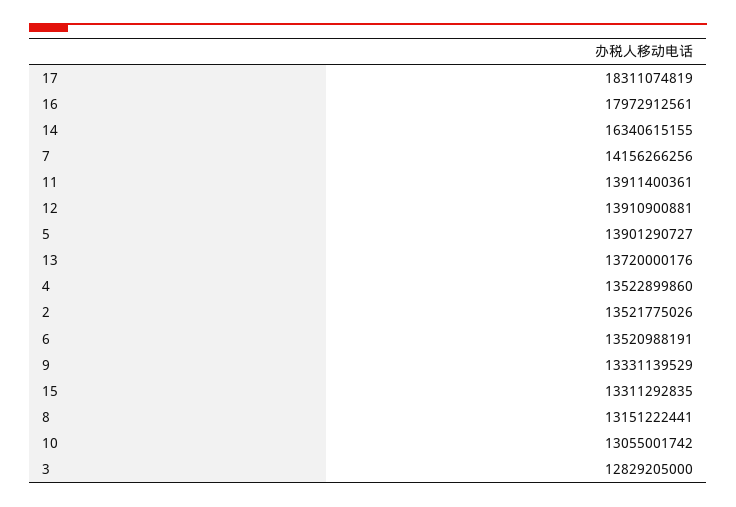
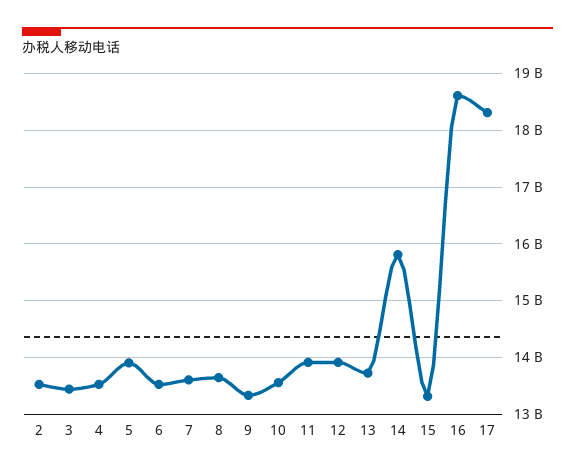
16: 17972912561 -> 18600000000
14: 16340615155 -> 15800000000
7: 14156266256 -> 13600000000
8: 13151222441 -> 13600000000
10: 13055001742 -> 13600000000
3: 12829205000 -> 13400000000

